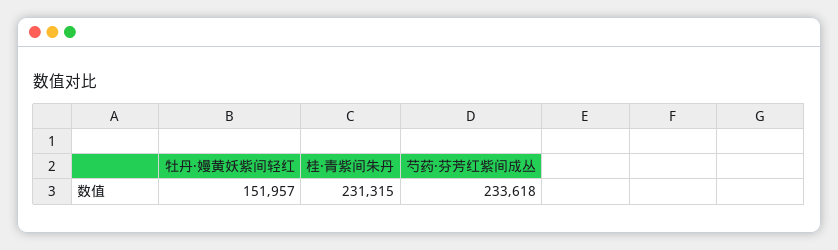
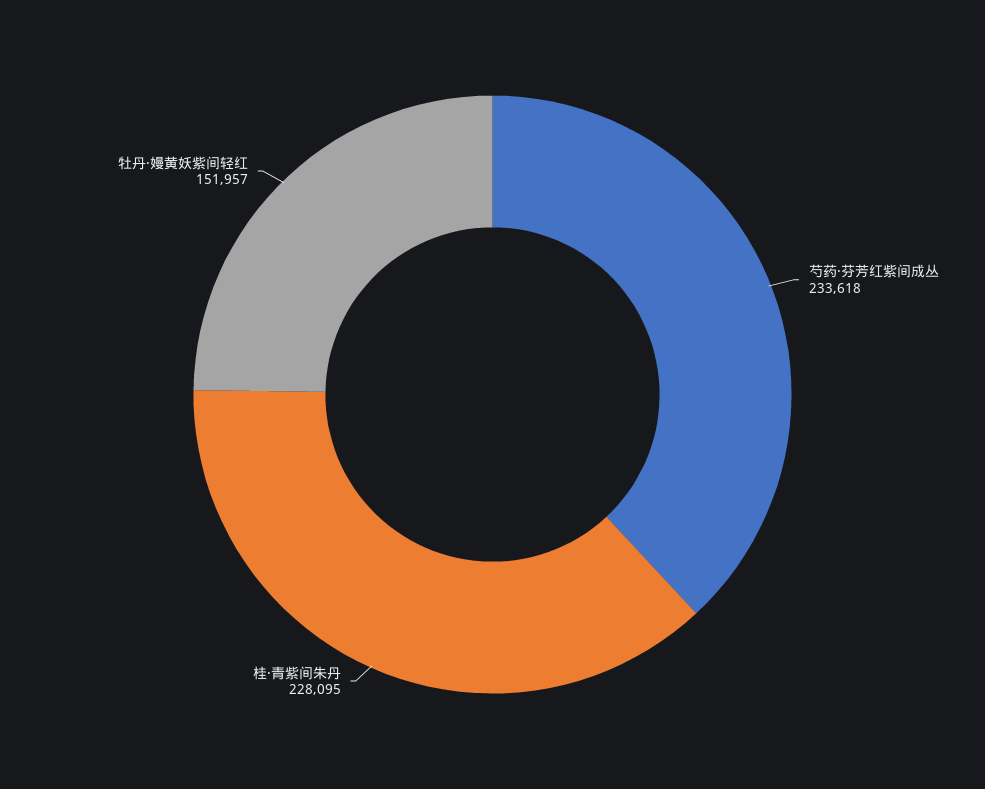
桂·青紫间朱丹: 231315 -> 228095

